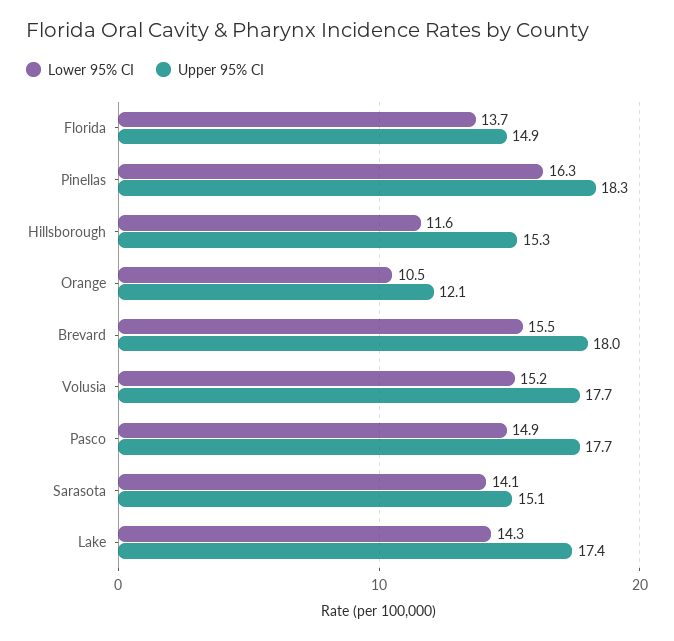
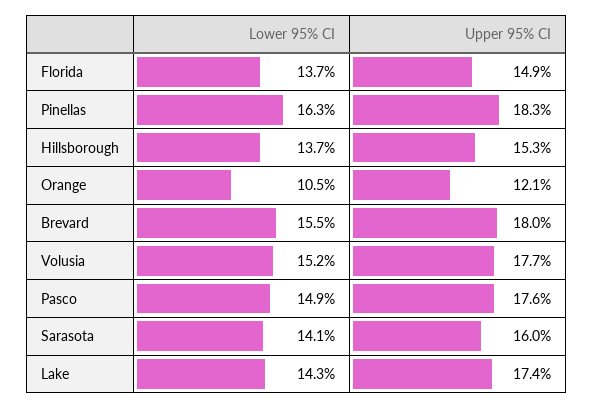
Lower 95% CI, Hillsborough: 11.6 -> 13.7
Upper 95% CI, Pasco: 17.7 -> 17.6
Upper 95% CI, Sarasota: 15.1 -> 16

